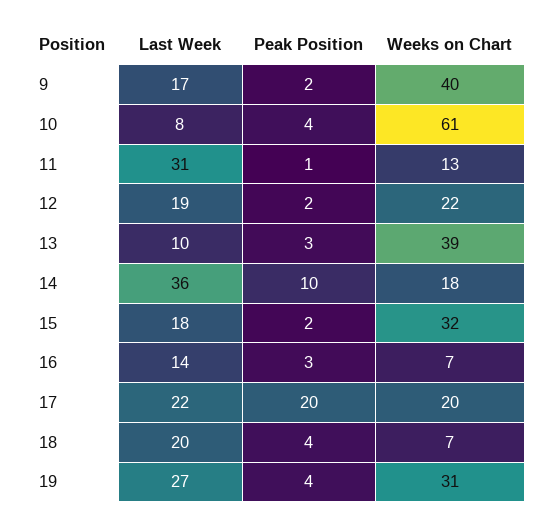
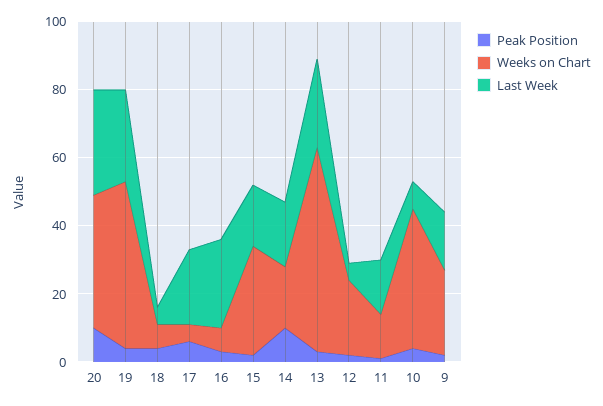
Weeks on Chart, 9: 40 -> 25
Weeks on Chart, 10: 61 -> 40
Last Week, 11: 31 -> 15
Last Week, 12: 19 -> 5
Last Week, 13: 10 -> 25
Weeks on Chart, 13: 39 -> 60
Last Week, 14: 36 -> 20
Last Week, 16: 14 -> 25
Peak Position, 17: 20 -> 5
Weeks on Chart, 17: 20 -> 5
Last Week, 18: 20 -> 5
Weeks on Chart, 19: 31 -> 50
Peak Position, 20: none -> 10
Weeks on Chart, 20: none -> 40
Last Week, 20: none -> 30

